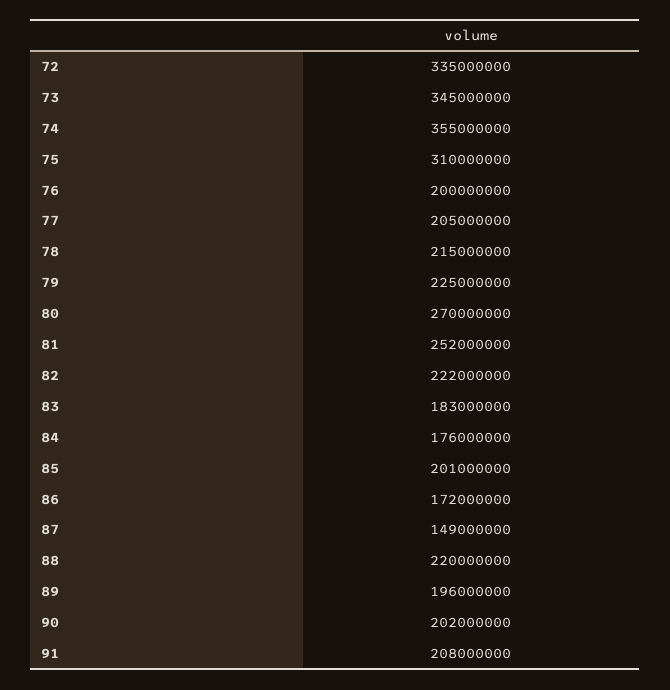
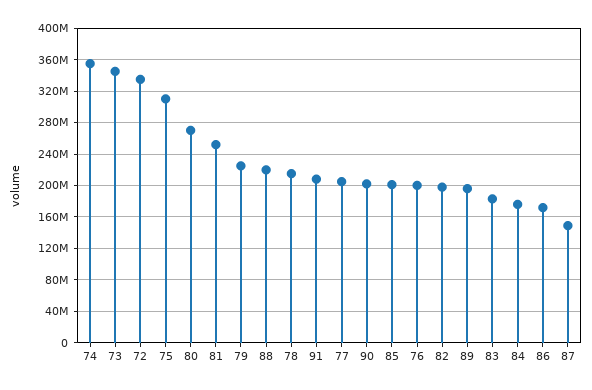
82: 222000000 -> 200000000

